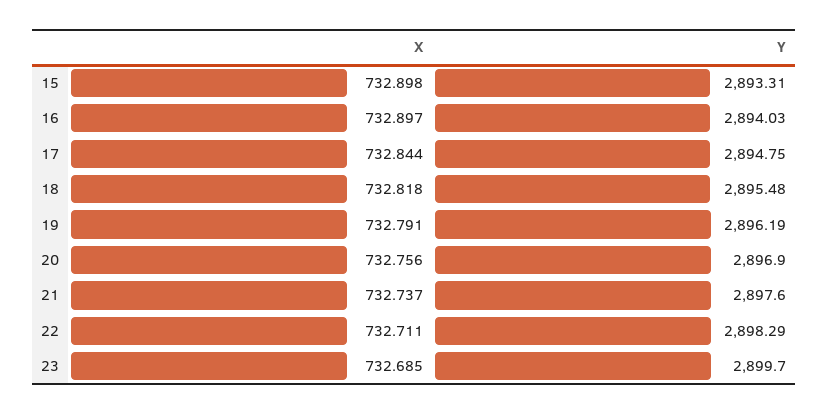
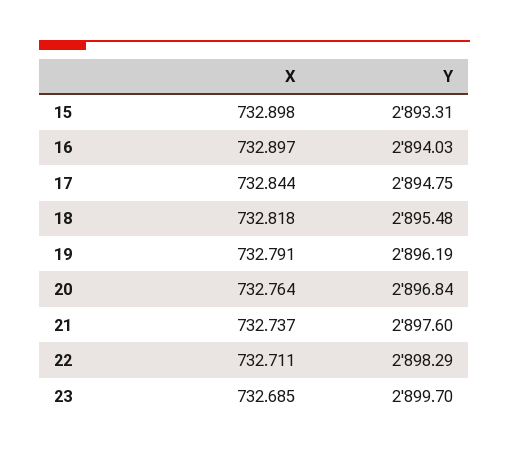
X, 20: 732.756 -> 732.764
Y, 20: 2896.9 -> 2896.84

